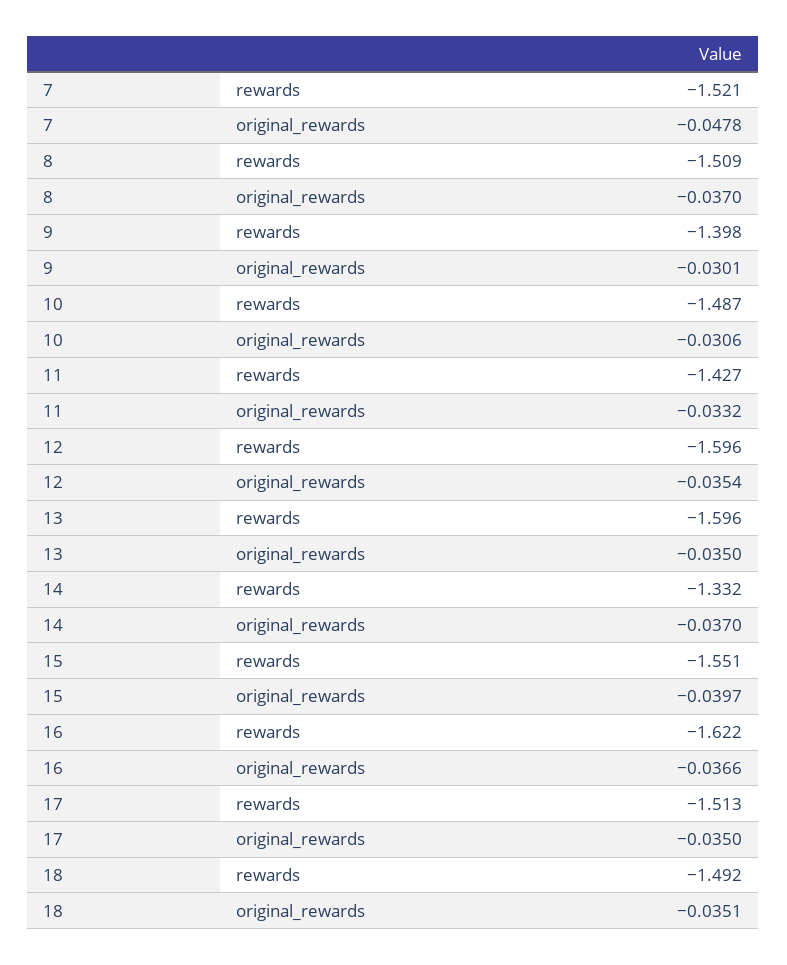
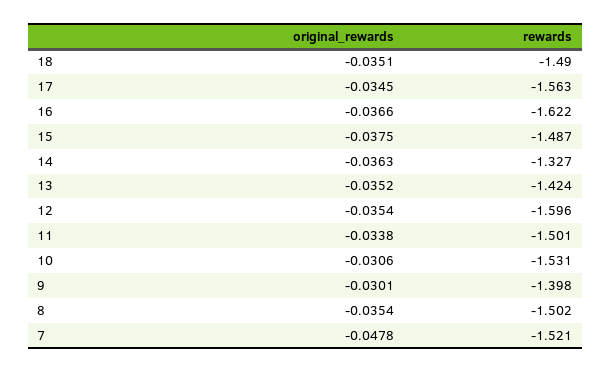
8, rewards: -1.509 -> -1.502
8, original_rewards: -0.037 -> -0.0354
10, rewards: -1.487 -> -1.531
11, rewards: -1.427 -> -1.501
11, original_rewards: -0.0332 -> -0.0338
13, rewards: -1.596 -> -1.424
13, original_rewards: -0.035 -> -0.0352
14, rewards: -1.332 -> -1.327
14, original_rewards: -0.037 -> -0.0363
15, rewards: -1.551 -> -1.487
15, original_rewards: -0.0397 -> -0.0375
17, rewards: -1.513 -> -1.563
17, original_rewards: -0.035 -> -0.0345
18, rewards: -1.492 -> -1.49

